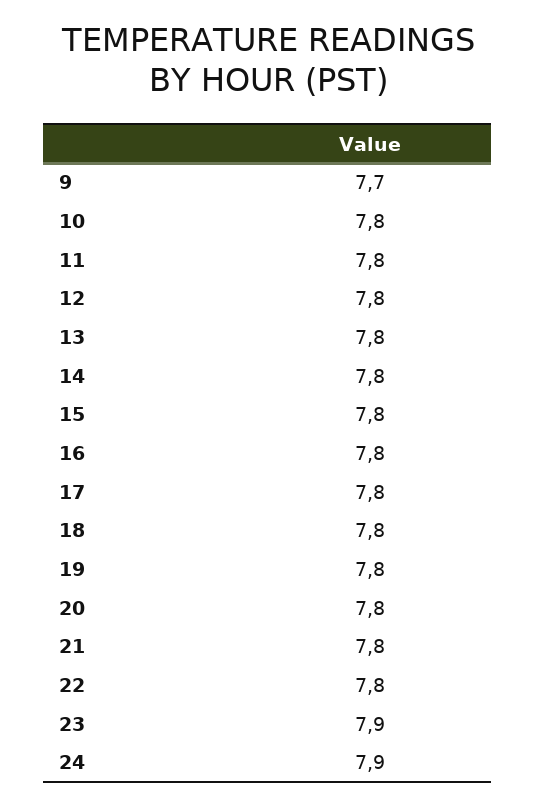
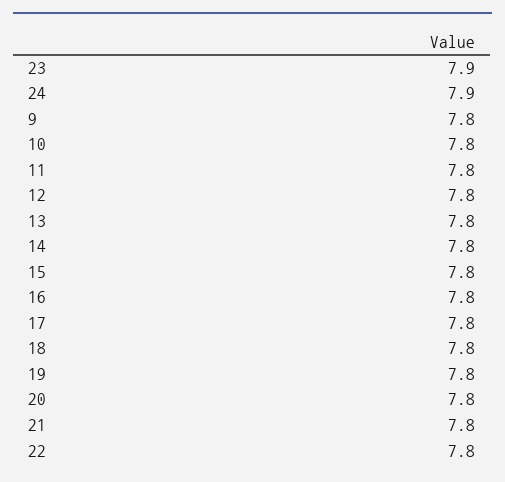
9: 7.7 -> 7.8

